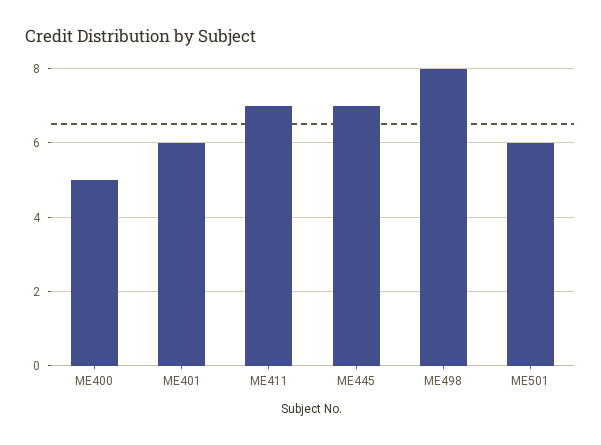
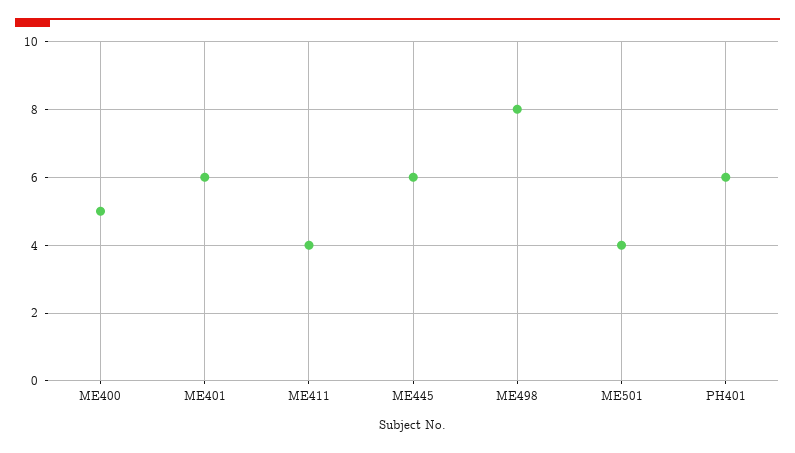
ME411: 7 -> 4
ME445: 7 -> 6
ME501: 6 -> 4
PH401: none -> 6

